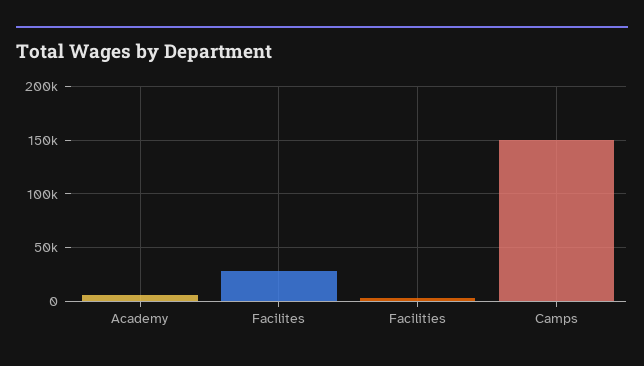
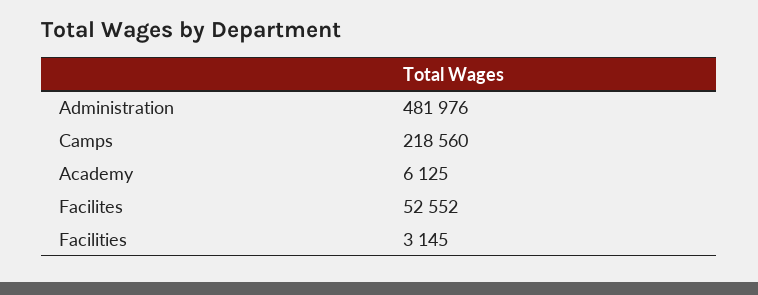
Facilites: 30000 -> 52552
Camps: 150000 -> 218560
Administration: none -> 481976

